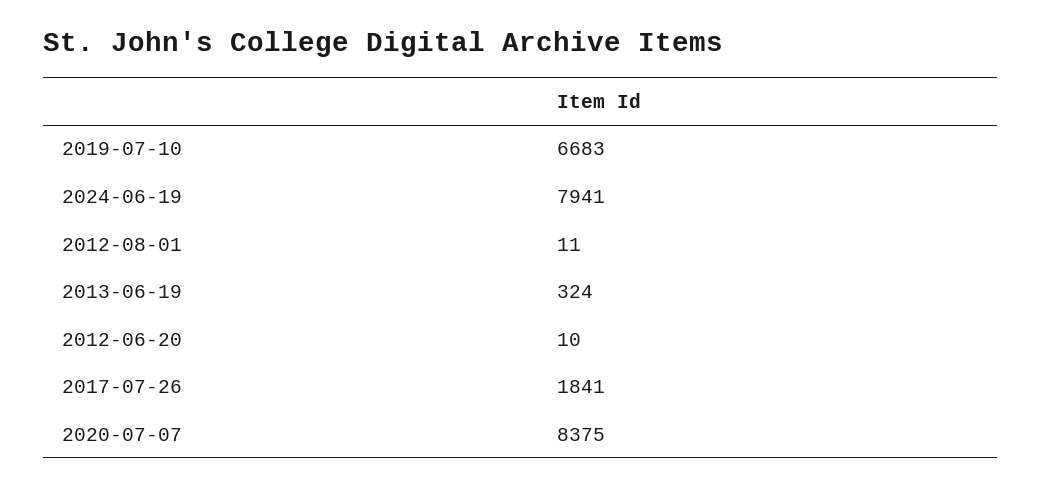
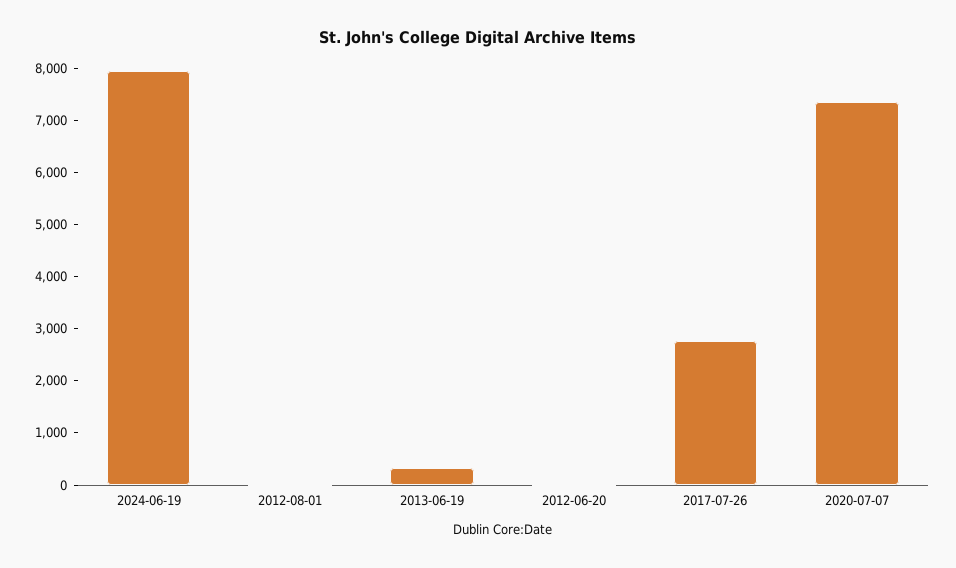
2019-07-10: 6683 -> none
2017-07-26: 1841 -> 2800
2020-07-07: 8375 -> 7400

